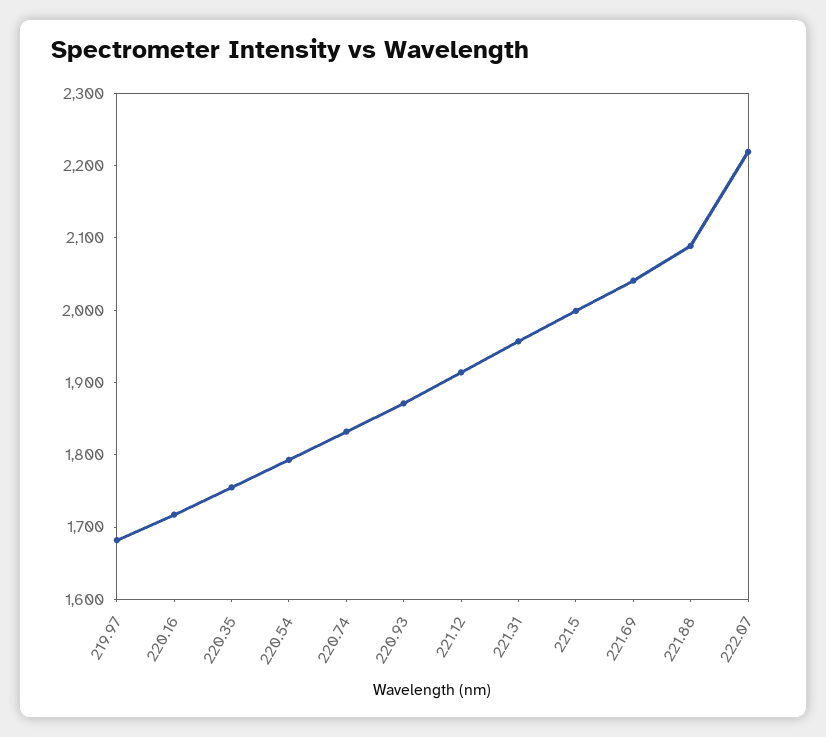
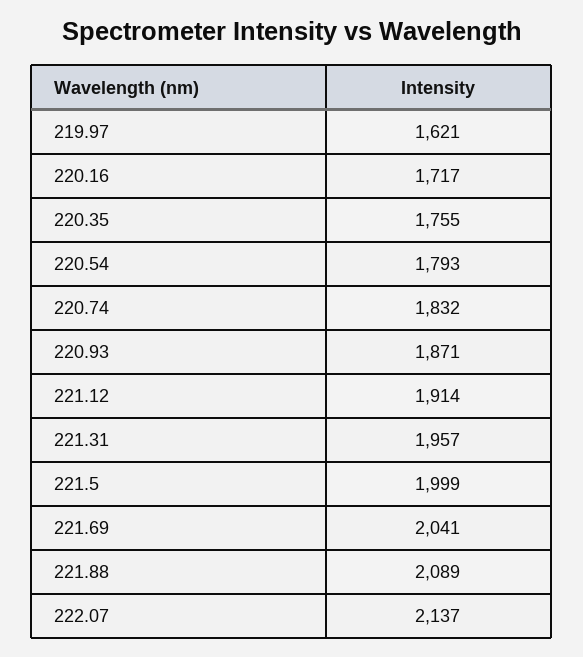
219.97: 1680 -> 1621
222.07: 2220 -> 2137

